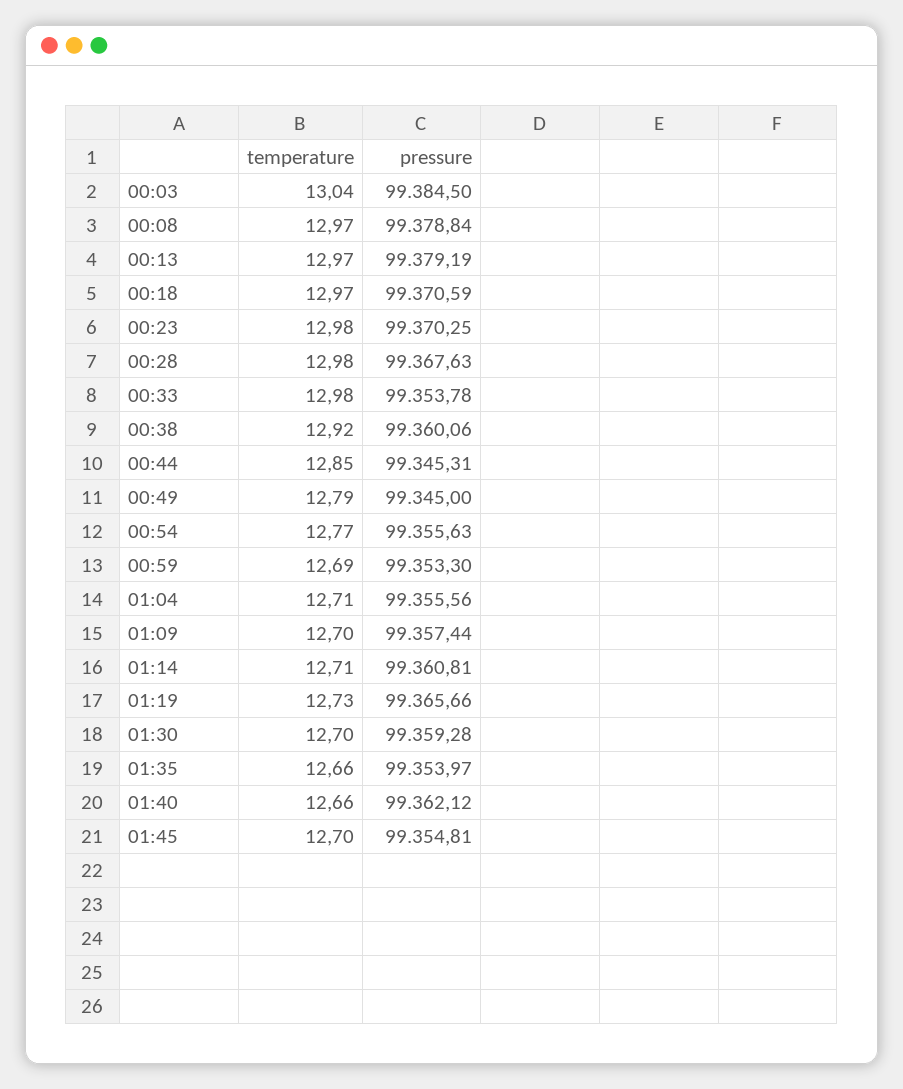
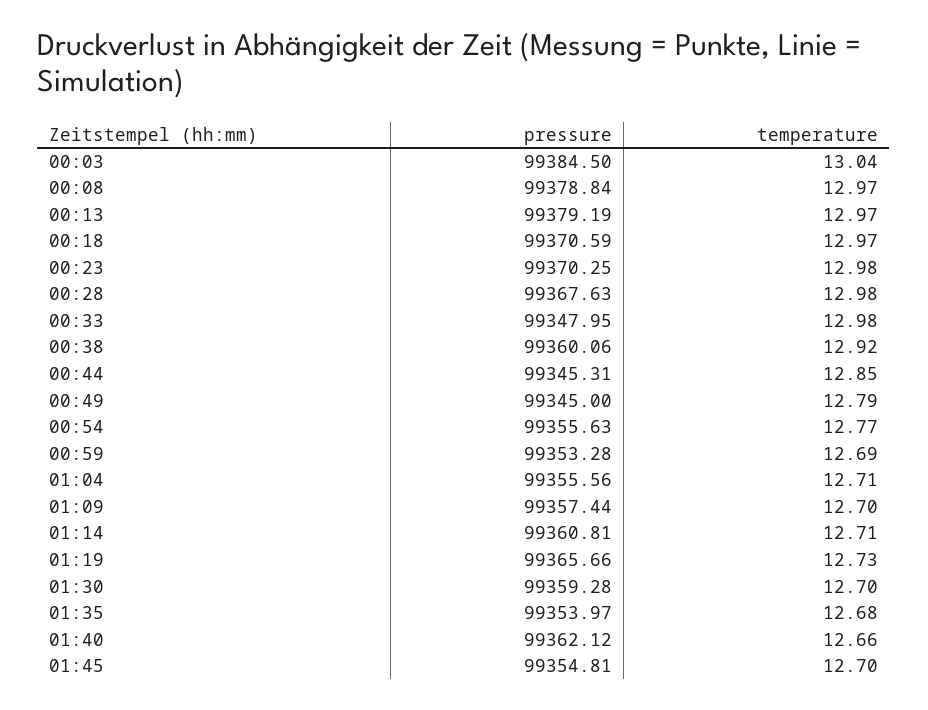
pressure, 00:33: 99353.78 -> 99347.95
pressure, 00:59: 99353.3 -> 99353.28
temperature, 01:35: 12.66 -> 12.68

